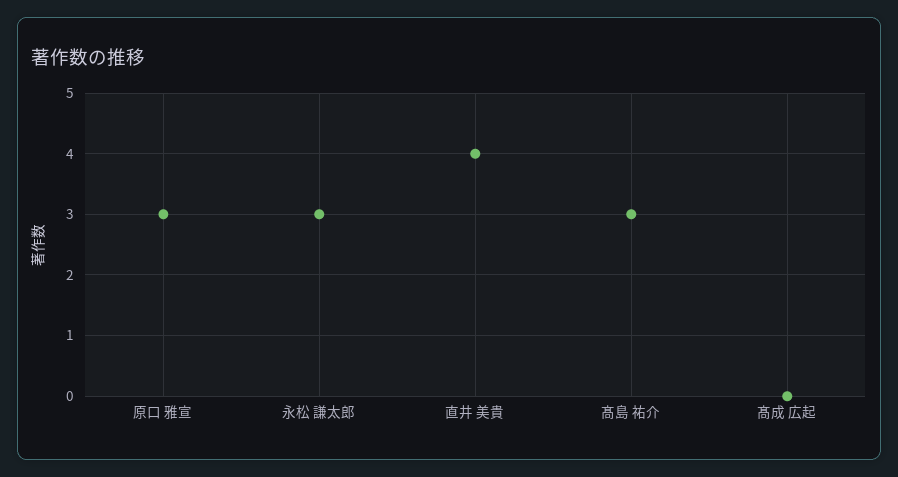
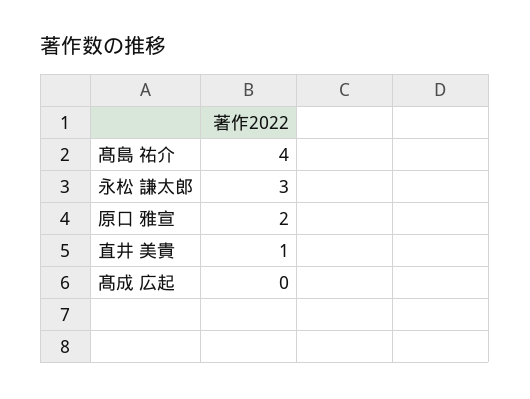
原口 雅宣: 3 -> 2
直井 美貴: 4 -> 1
髙島 祐介: 3 -> 4

